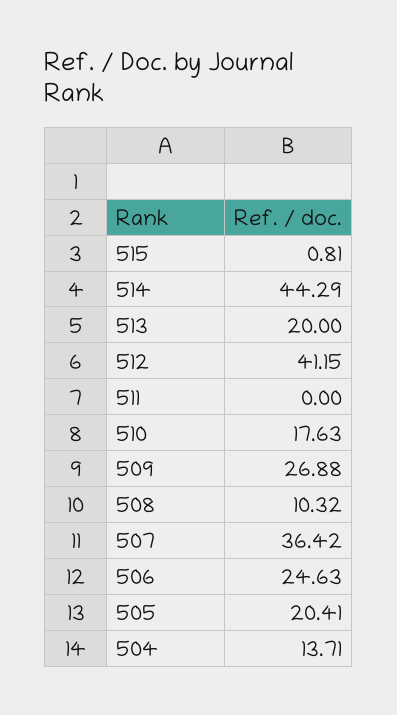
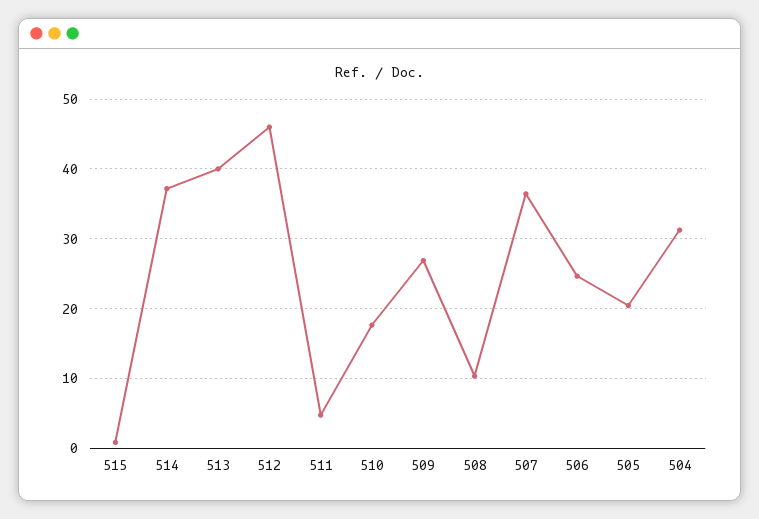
514: 44.29 -> 37
513: 20 -> 40
512: 41.15 -> 46
511: 0 -> 5
504: 13.71 -> 31

